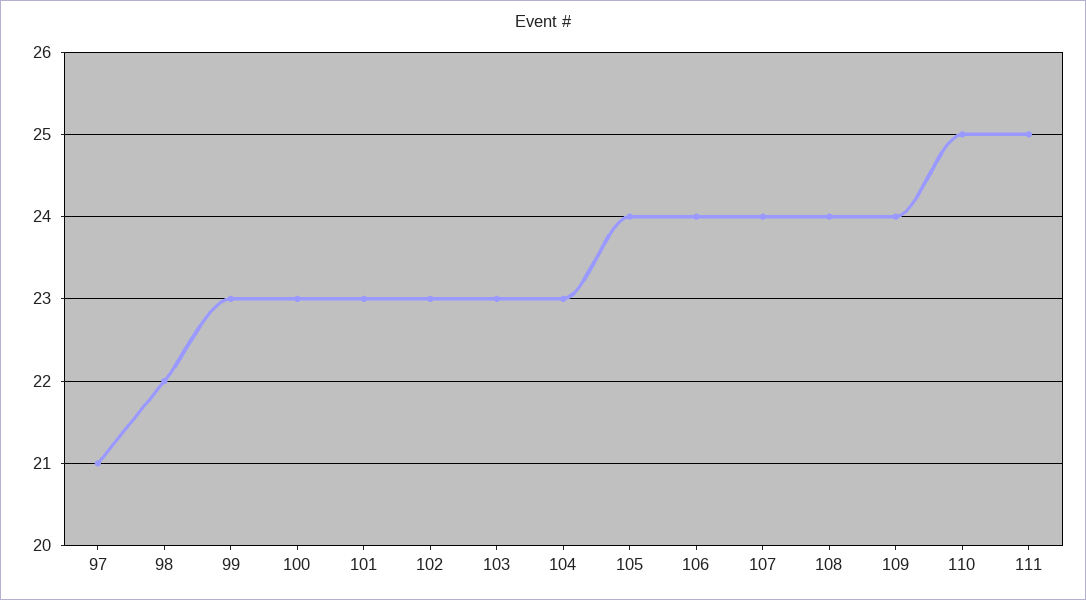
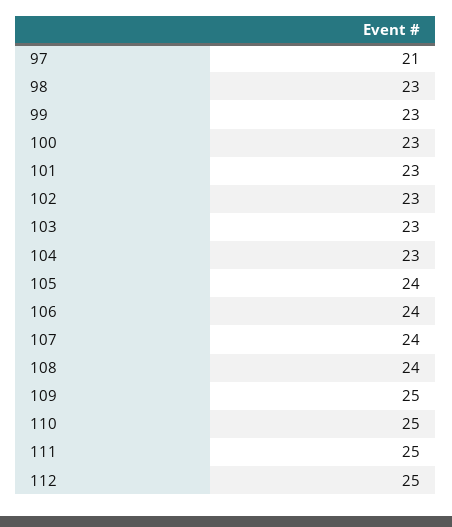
98: 22 -> 23
109: 24 -> 25
112: none -> 25

